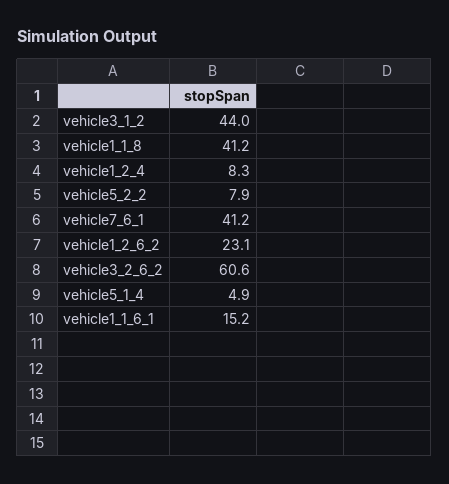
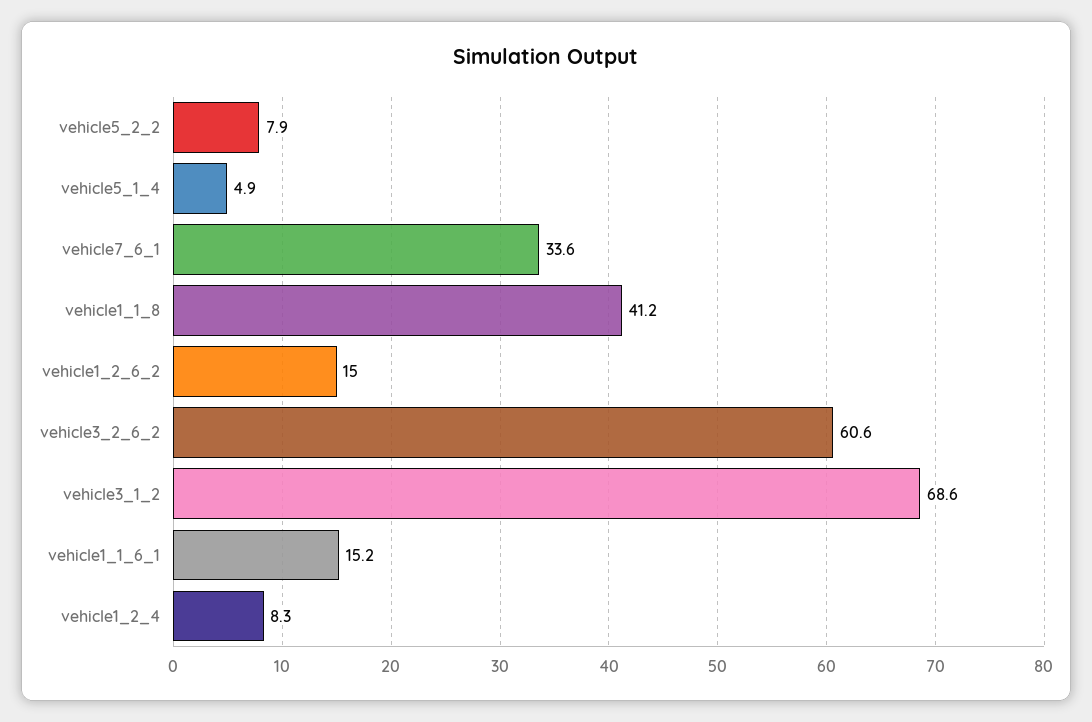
vehicle3_1_2: 44 -> 68.6
vehicle7_6_1: 41.2 -> 33.6
vehicle1_2_6_2: 23.1 -> 15

